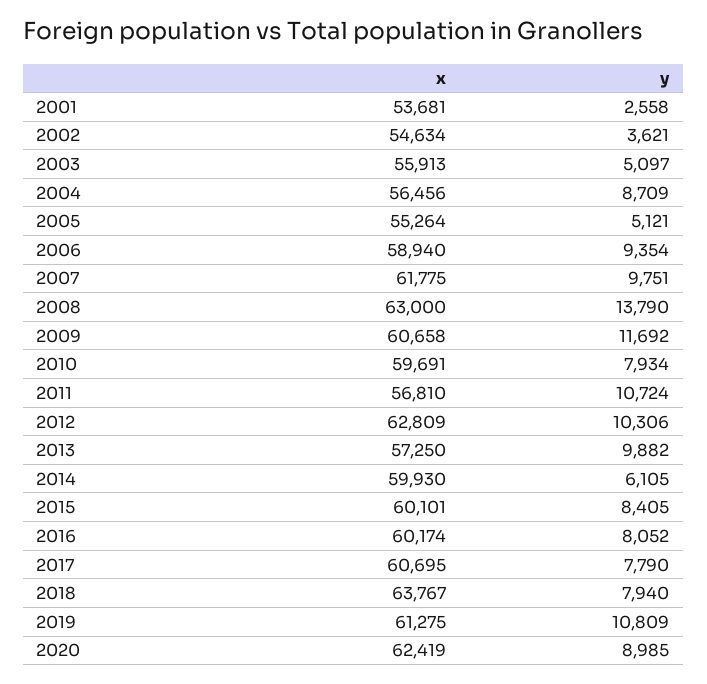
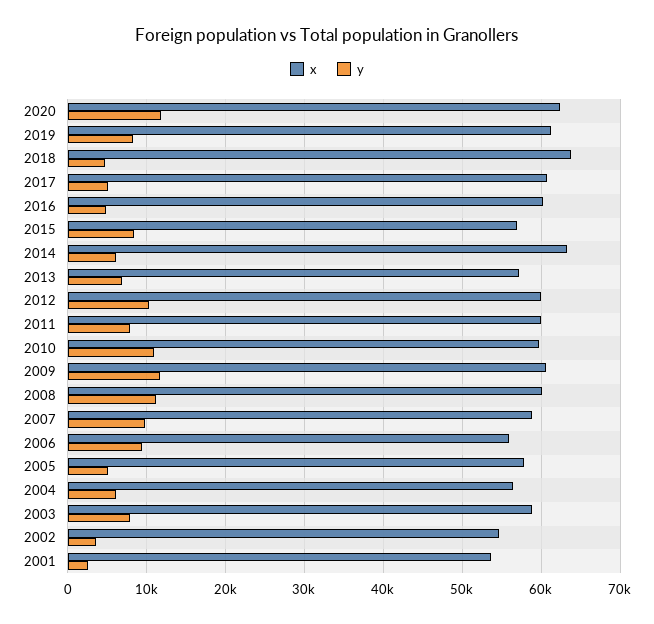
x, 2003: 55913 -> 59000
y, 2003: 5097 -> 8000
y, 2004: 8709 -> 6000
x, 2005: 55264 -> 58000
x, 2006: 58940 -> 56000
x, 2007: 61775 -> 59000
x, 2008: 63000 -> 60000
y, 2008: 13790 -> 11000
y, 2010: 7934 -> 11000
x, 2011: 56810 -> 60000
y, 2011: 10724 -> 8000
x, 2012: 62809 -> 60000
y, 2013: 9882 -> 7000
x, 2014: 59930 -> 63000
x, 2015: 60101 -> 57000
y, 2016: 8052 -> 5000
y, 2017: 7790 -> 5000
y, 2018: 7940 -> 5000
y, 2019: 10809 -> 8000
y, 2020: 8985 -> 12000

